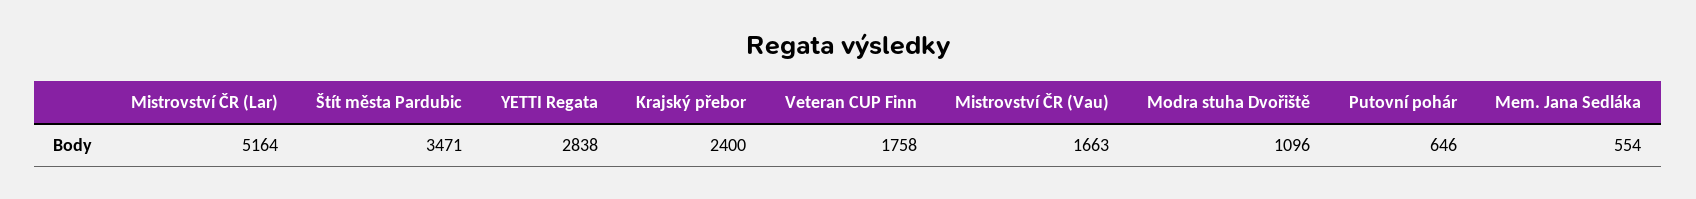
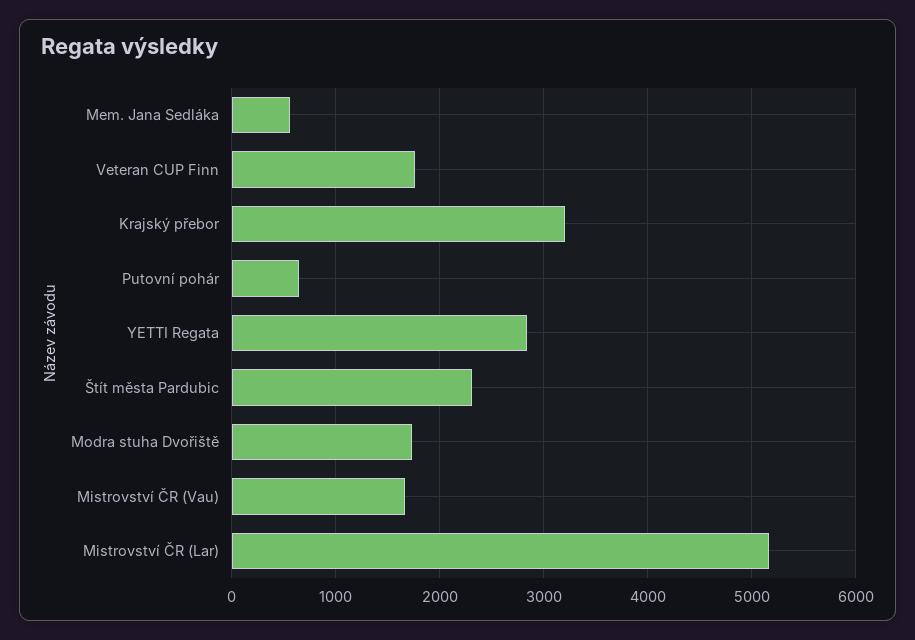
Štít města Pardubic: 3471 -> 2300
Krajský přebor: 2400 -> 3200
Modra stuha Dvořiště: 1096 -> 1700

